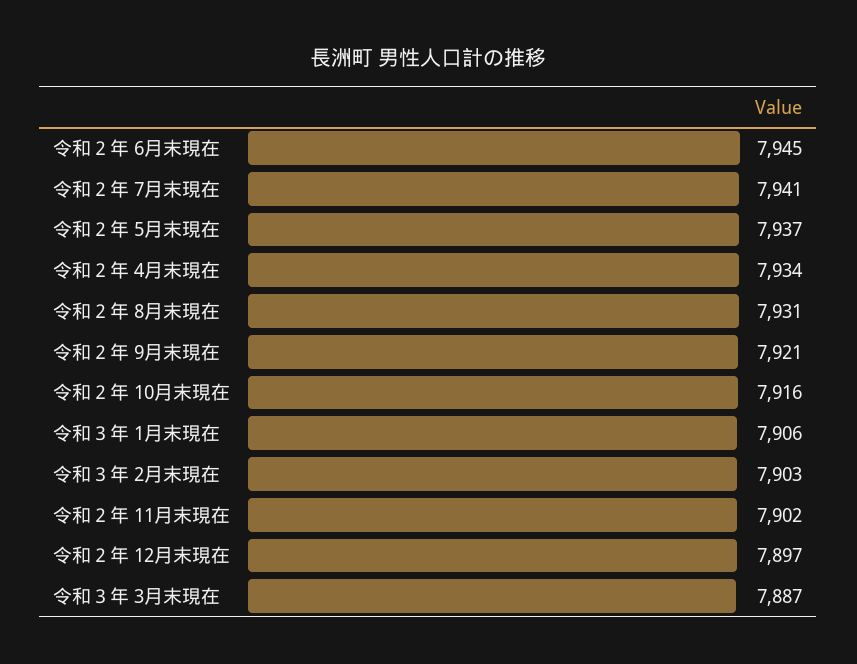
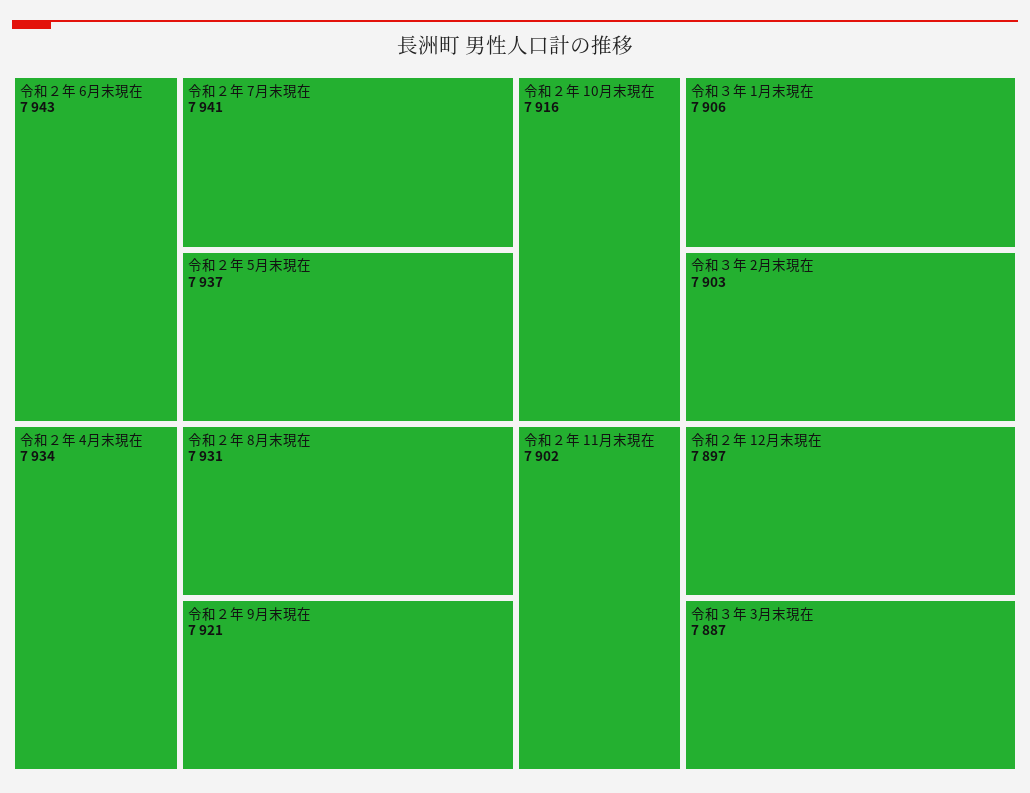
令和２年 6月末現在: 7945 -> 7943

